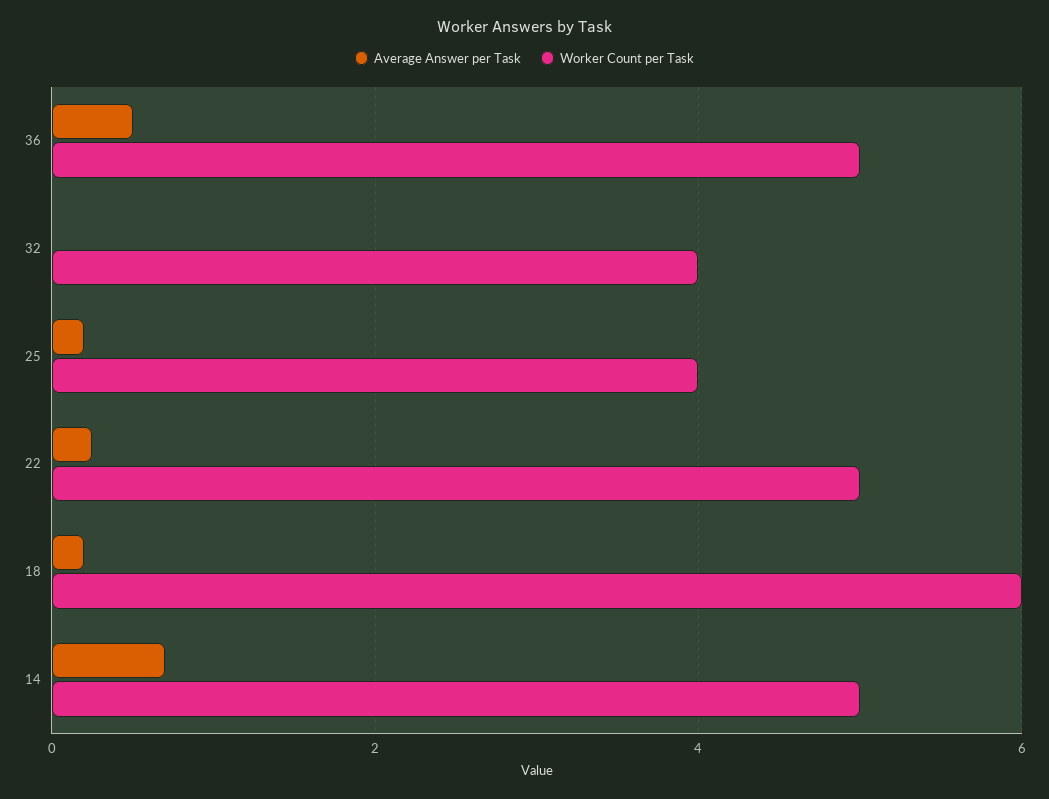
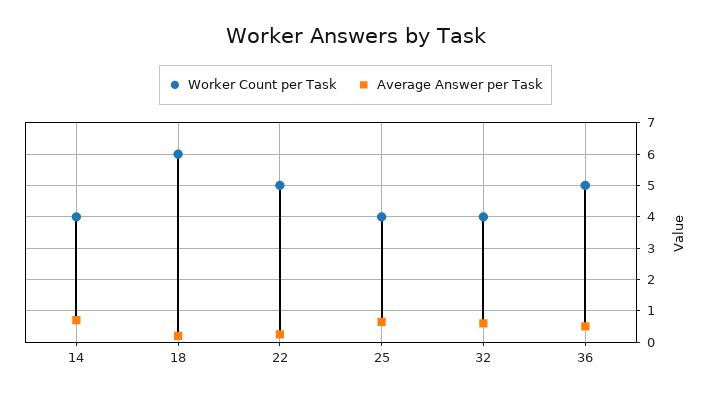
Average Answer per Task, 32: 0 -> 0.6
Average Answer per Task, 25: 0.2 -> 0.6
Worker Count per Task, 14: 5 -> 4

